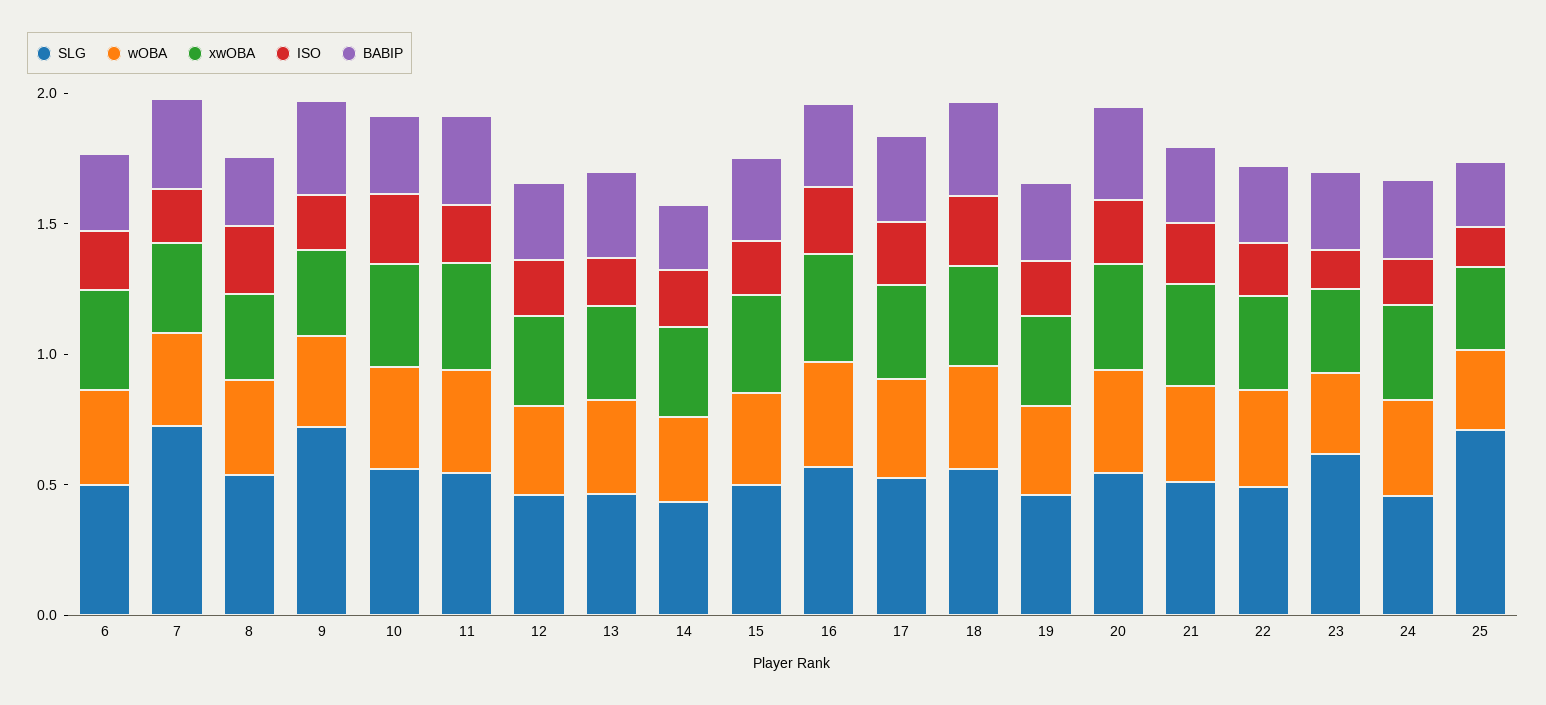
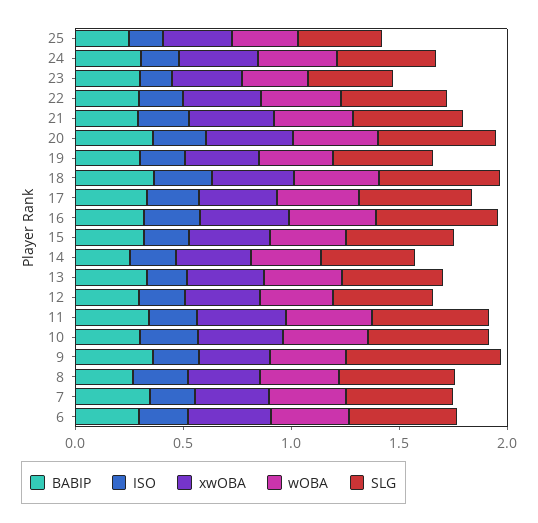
SLG, 7: 0.7 -> 0.5
SLG, 23: 0.6 -> 0.4
SLG, 25: 0.7 -> 0.4

